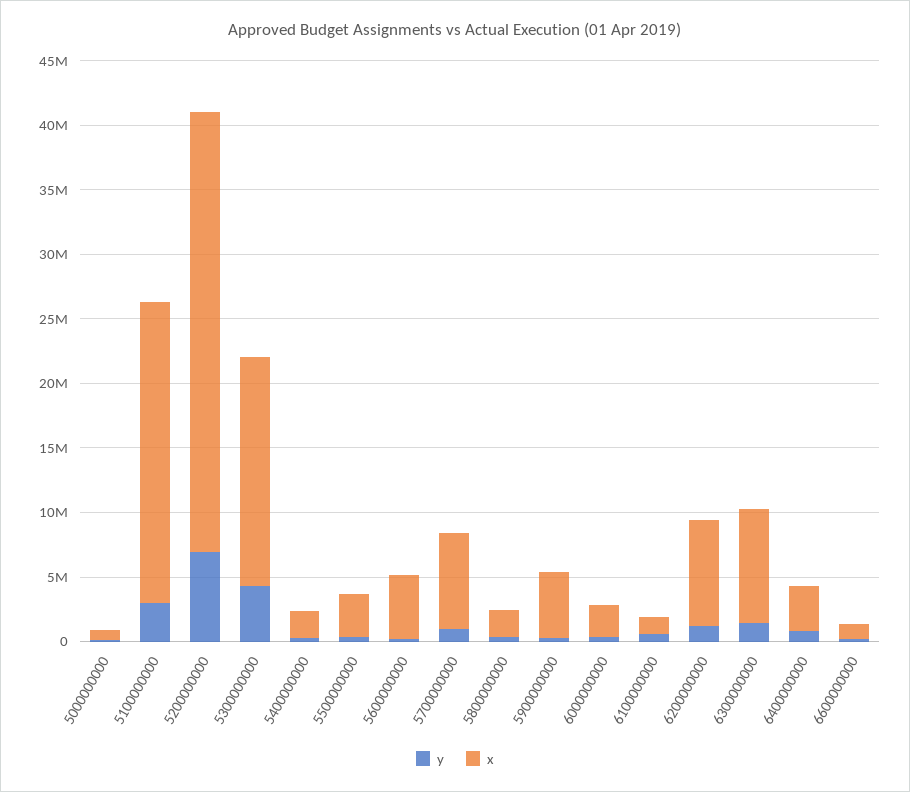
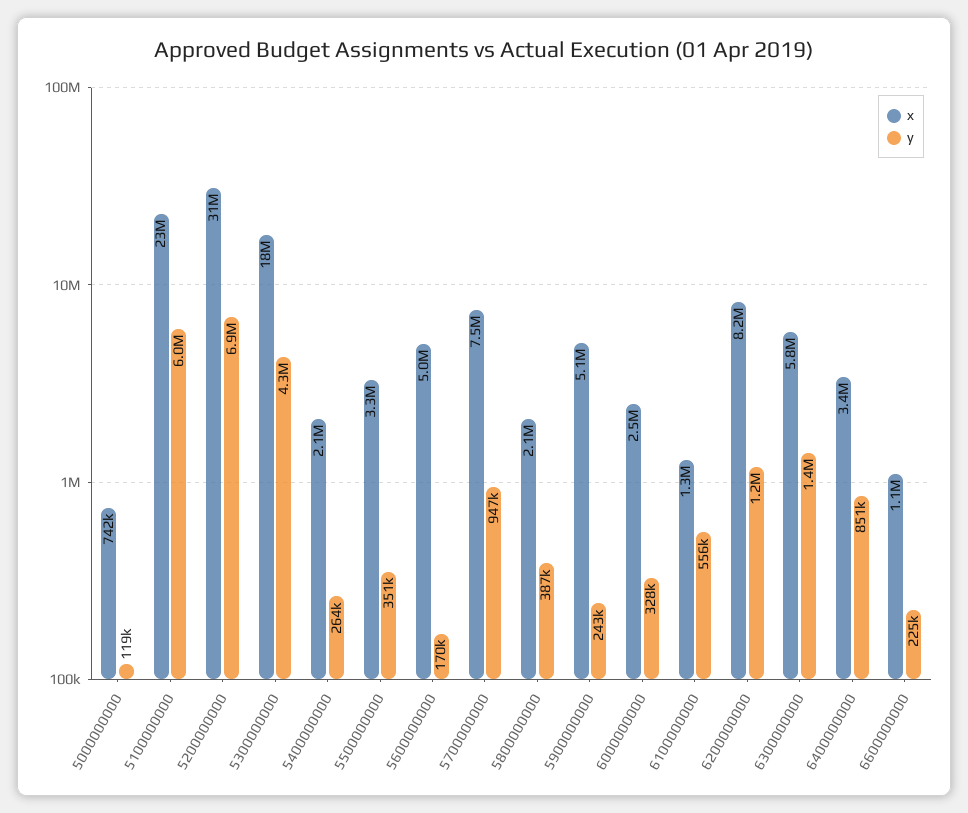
y, 5100000000: 3000000 -> 6000000
x, 5200000000: 34000000 -> 31000000
x, 6300000000: 9000000 -> 5800000

